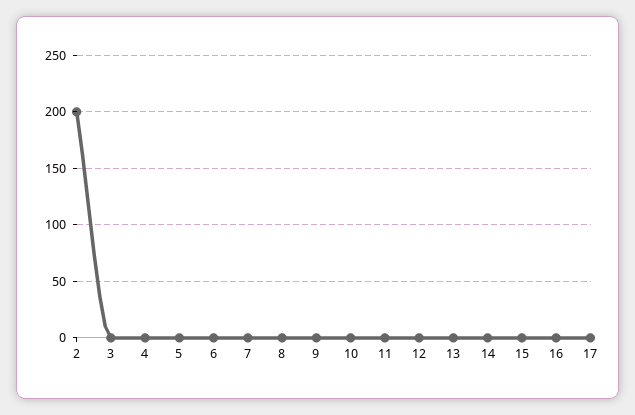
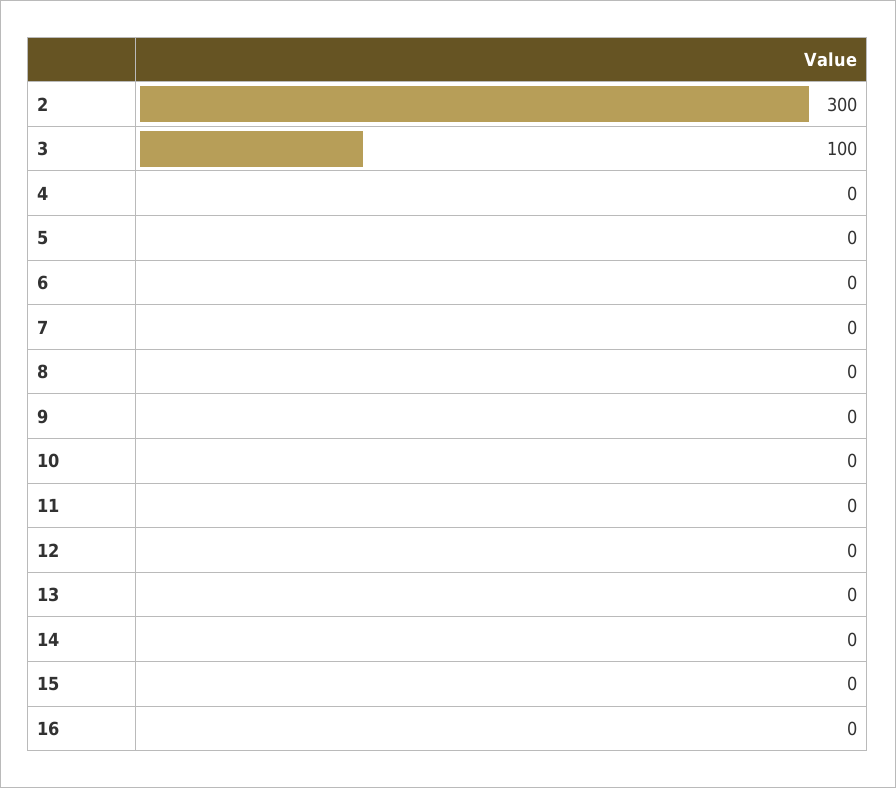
2: 200 -> 300
3: 0 -> 100
17: 0 -> none

